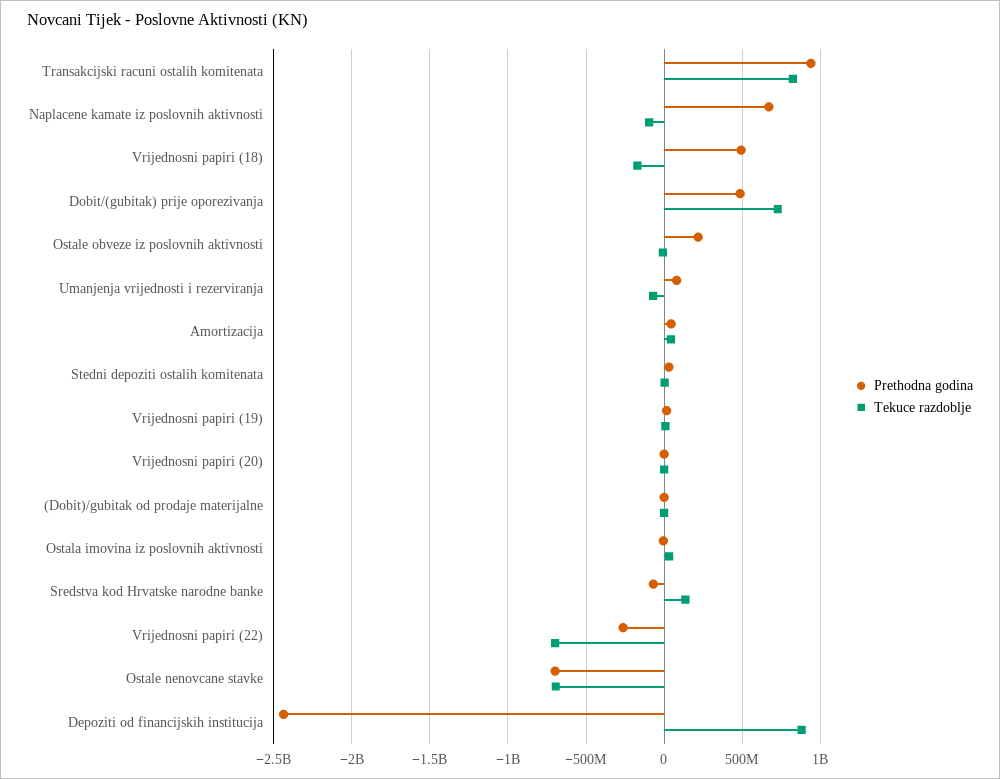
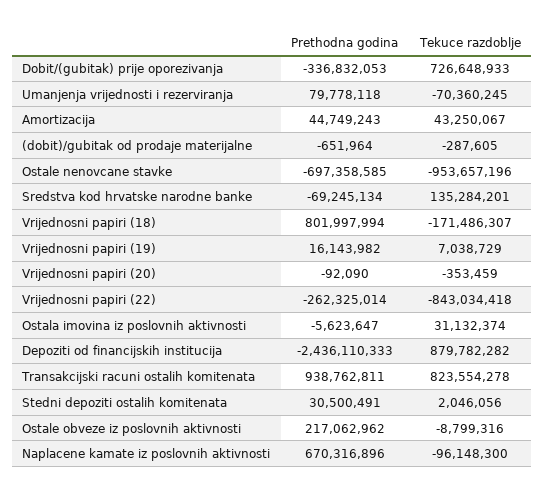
Prethodna godina, Vrijednosni papiri (18): 500000000 -> 801997994
Prethodna godina, Dobit/(gubitak) prije oporezivanja: 500000000 -> -336832053
Tekuce razdoblje, Vrijednosni papiri (22): -700000000 -> -843034418
Tekuce razdoblje, Ostale nenovcane stavke: -700000000 -> -953657196

